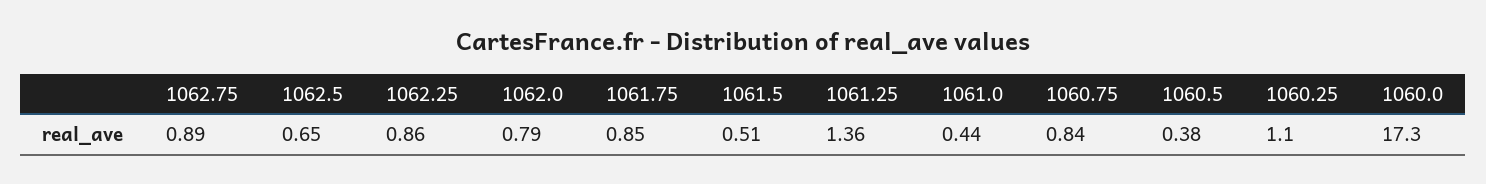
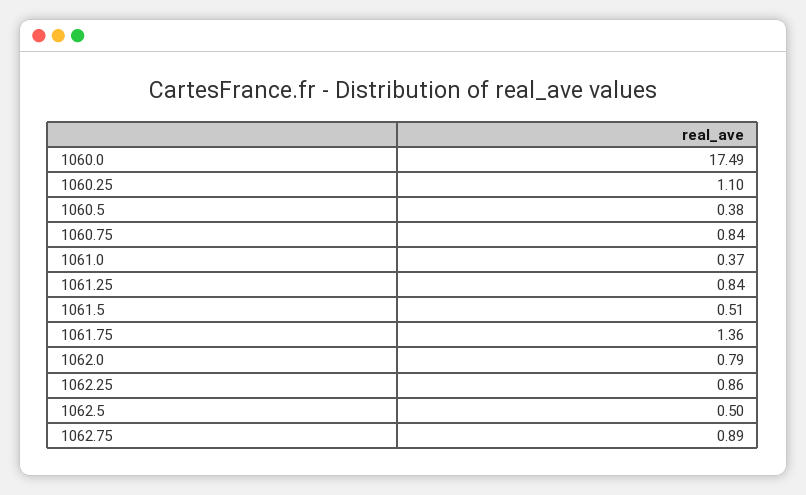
1062.5: 0.65 -> 0.5
1061.75: 0.85 -> 1.36
1061.25: 1.36 -> 0.84
1061.0: 0.44 -> 0.37
1060.0: 17.3 -> 17.49

